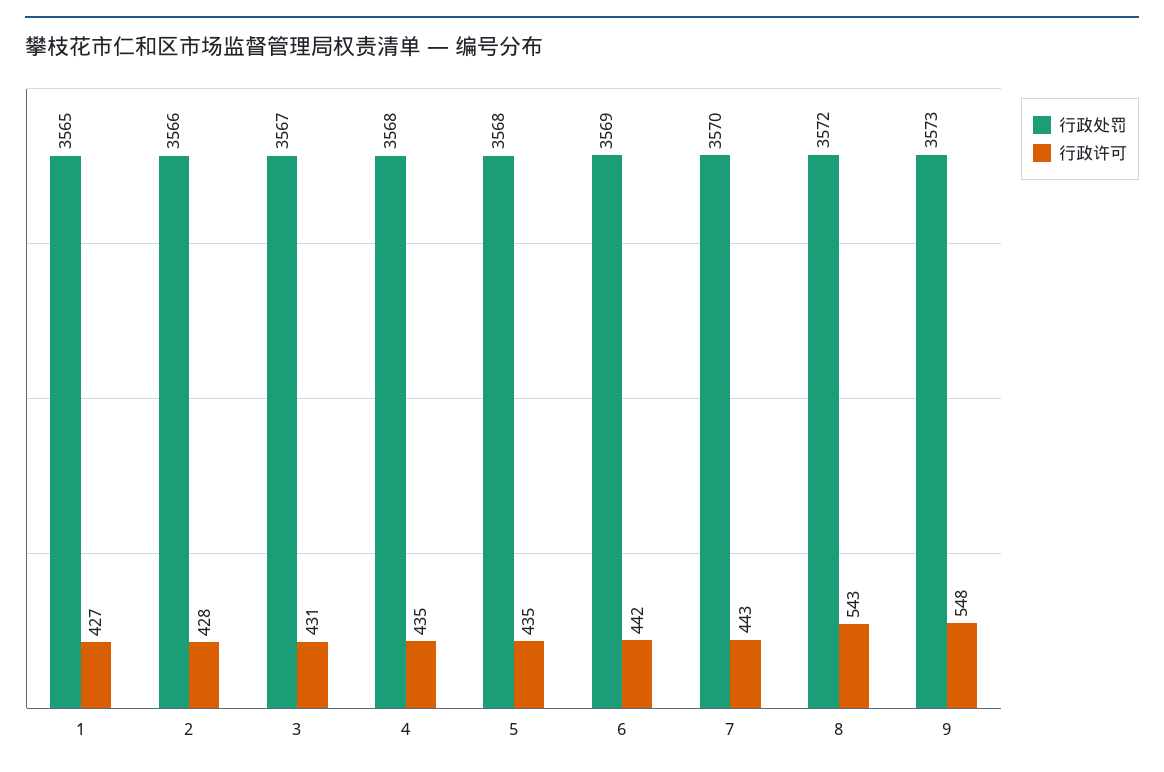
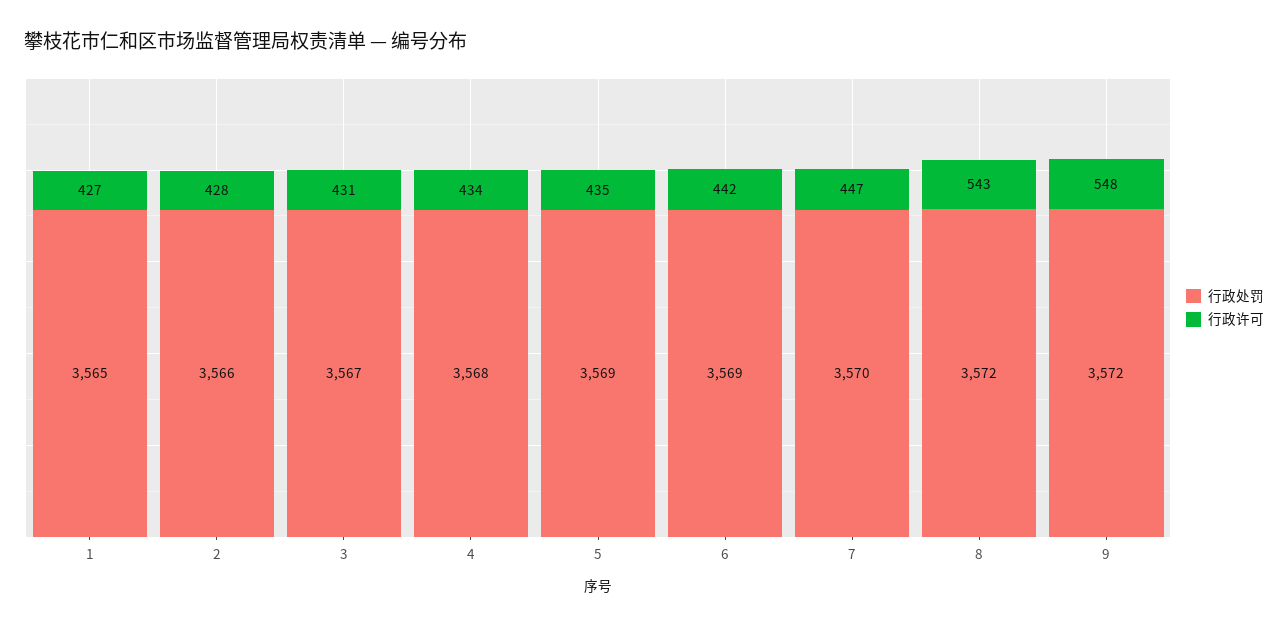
行政许可, 4: 435 -> 434
行政处罚, 5: 3568 -> 3569
行政许可, 7: 443 -> 447
行政处罚, 9: 3573 -> 3572

